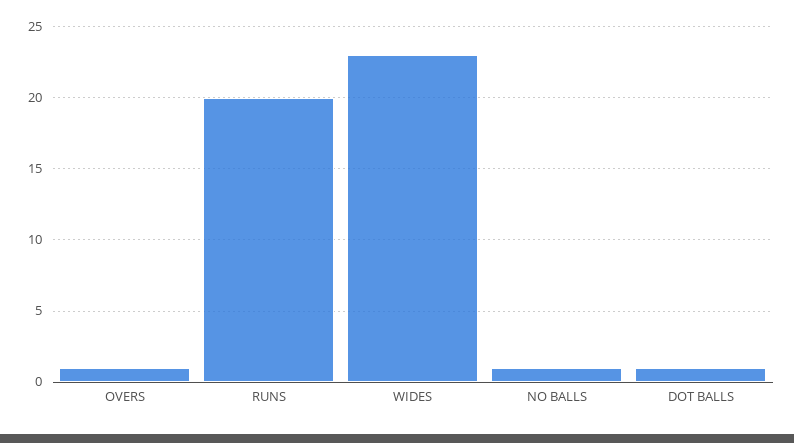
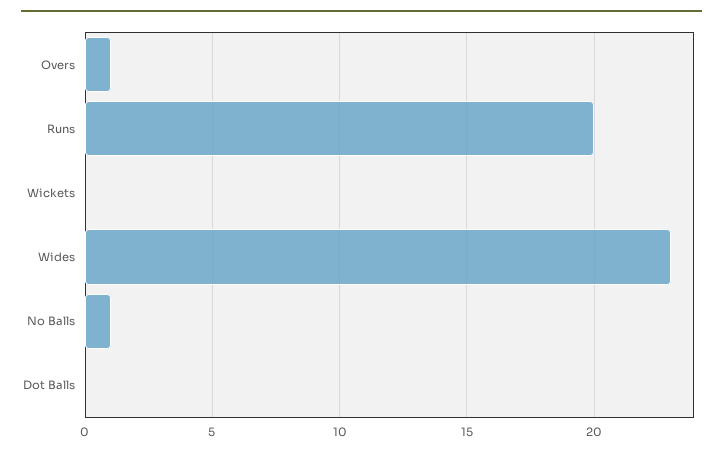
DOT BALLS: 1 -> 0
Wickets: none -> 0

